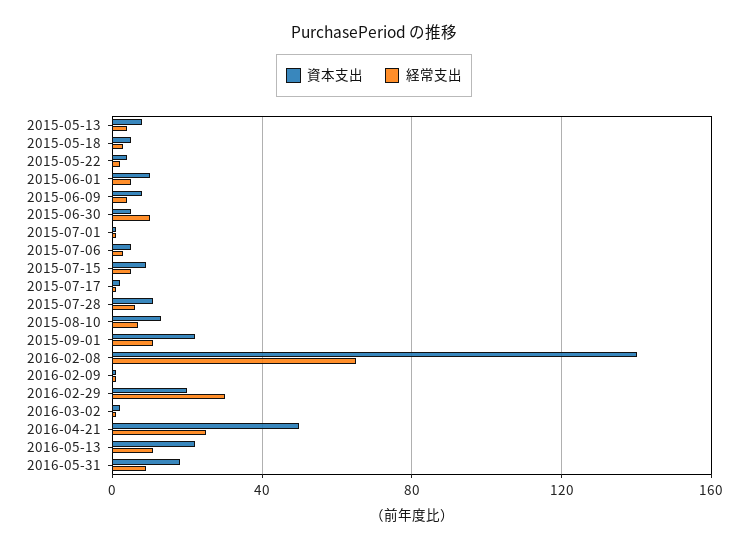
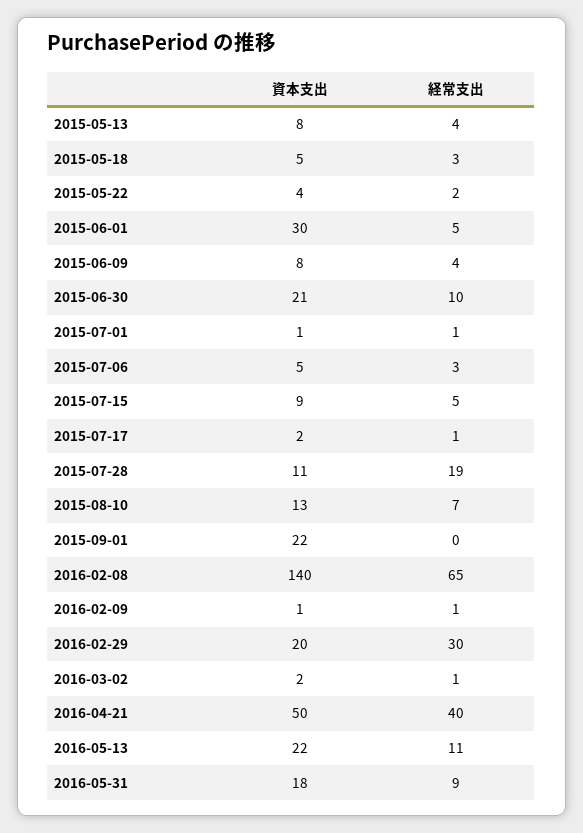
資本支出, 2015-06-01: 10 -> 30
資本支出, 2015-06-30: 5 -> 21
経常支出, 2015-07-28: 5 -> 19
経常支出, 2015-09-01: 10 -> 0
経常支出, 2016-04-21: 25 -> 40

